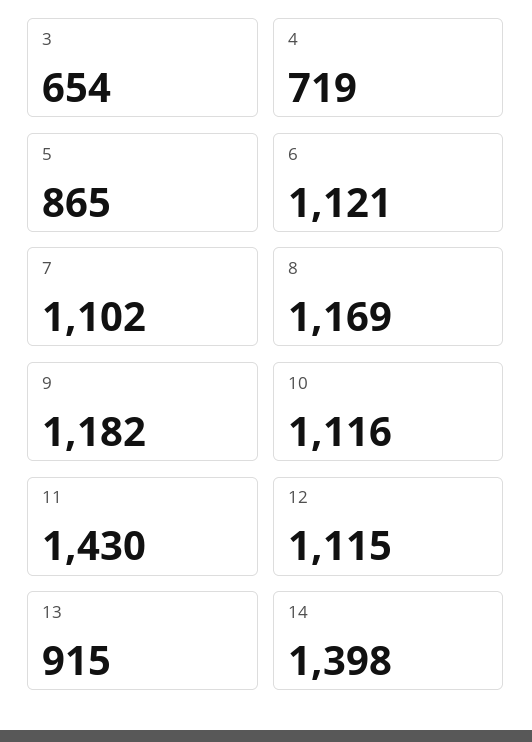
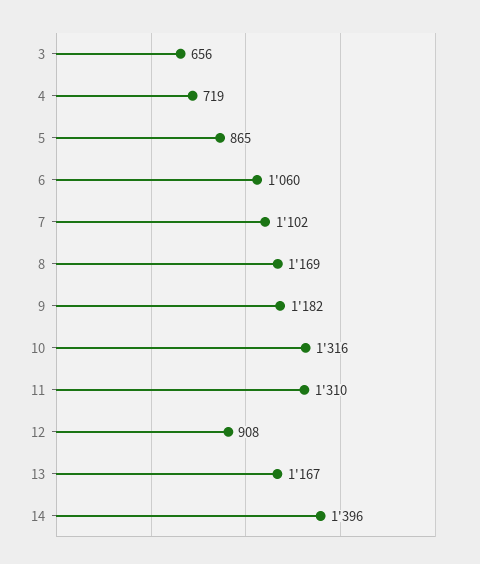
3: 654 -> 656
6: 1121 -> 1060
10: 1116 -> 1316
11: 1430 -> 1310
12: 1115 -> 908
13: 915 -> 1167
14: 1398 -> 1396

